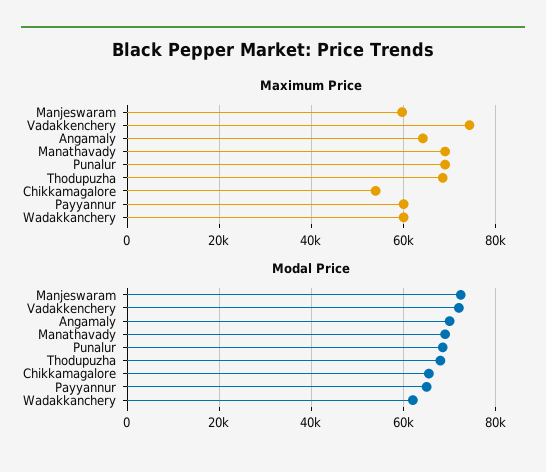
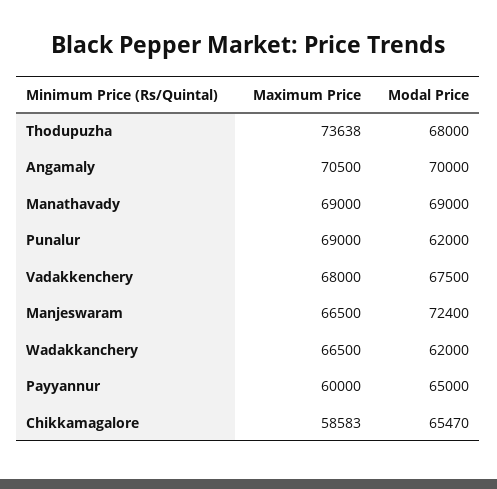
Maximum Price, Manjeswaram: 60000 -> 66500
Maximum Price, Vadakkenchery: 74000 -> 68000
Maximum Price, Angamaly: 64000 -> 70500
Maximum Price, Thodupuzha: 68000 -> 73638
Maximum Price, Chikkamagalore: 54000 -> 58583
Maximum Price, Wadakkanchery: 60000 -> 66500
Modal Price, Vadakkenchery: 72000 -> 67500
Modal Price, Punalur: 68000 -> 62000

